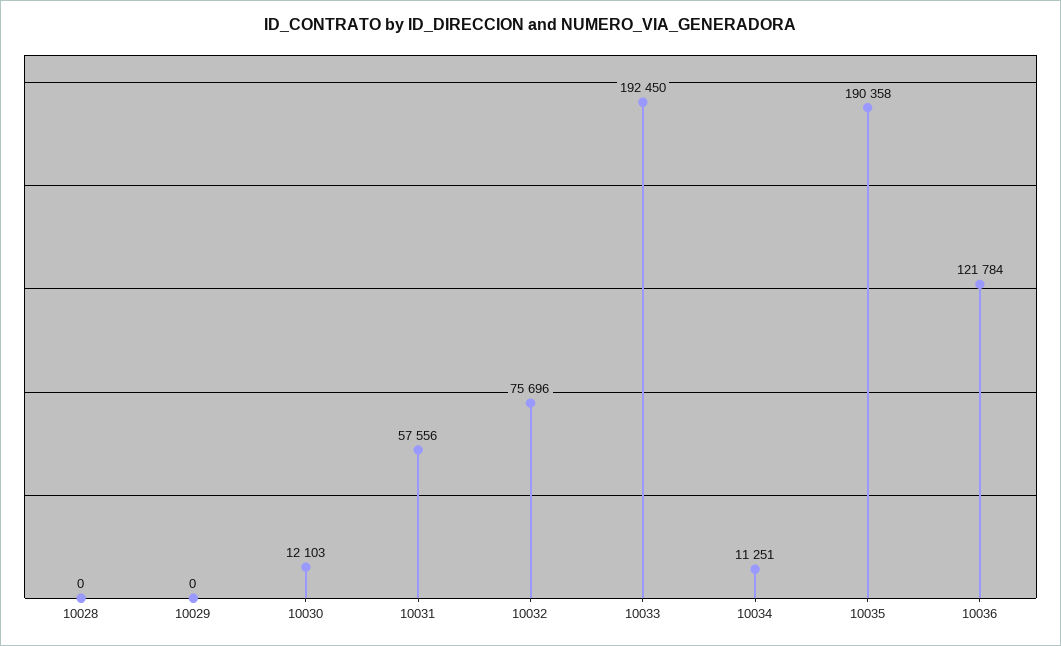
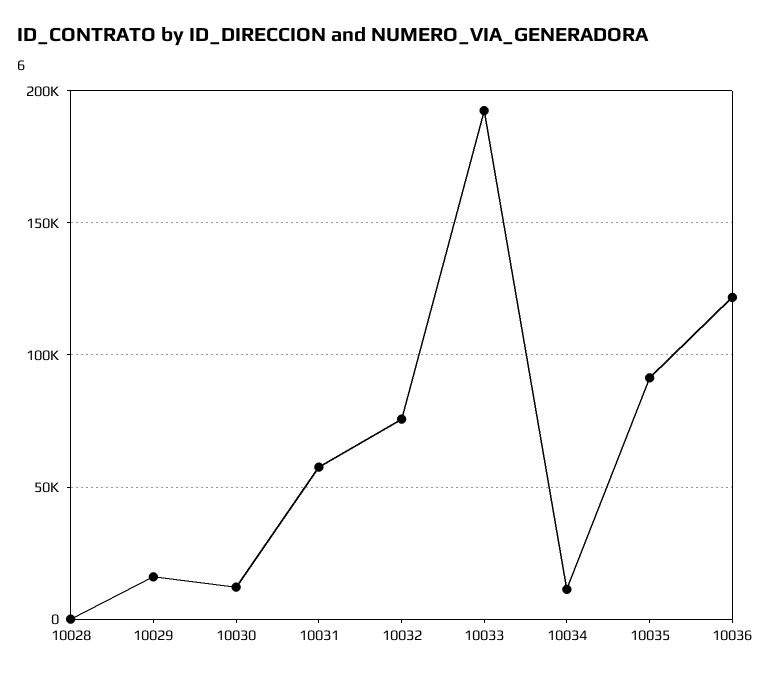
10029: 0 -> 15000
10035: 190358 -> 90000

